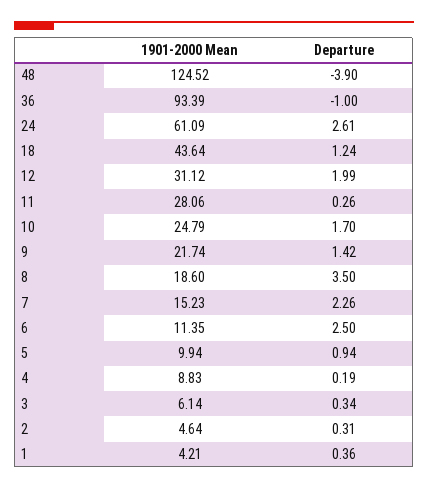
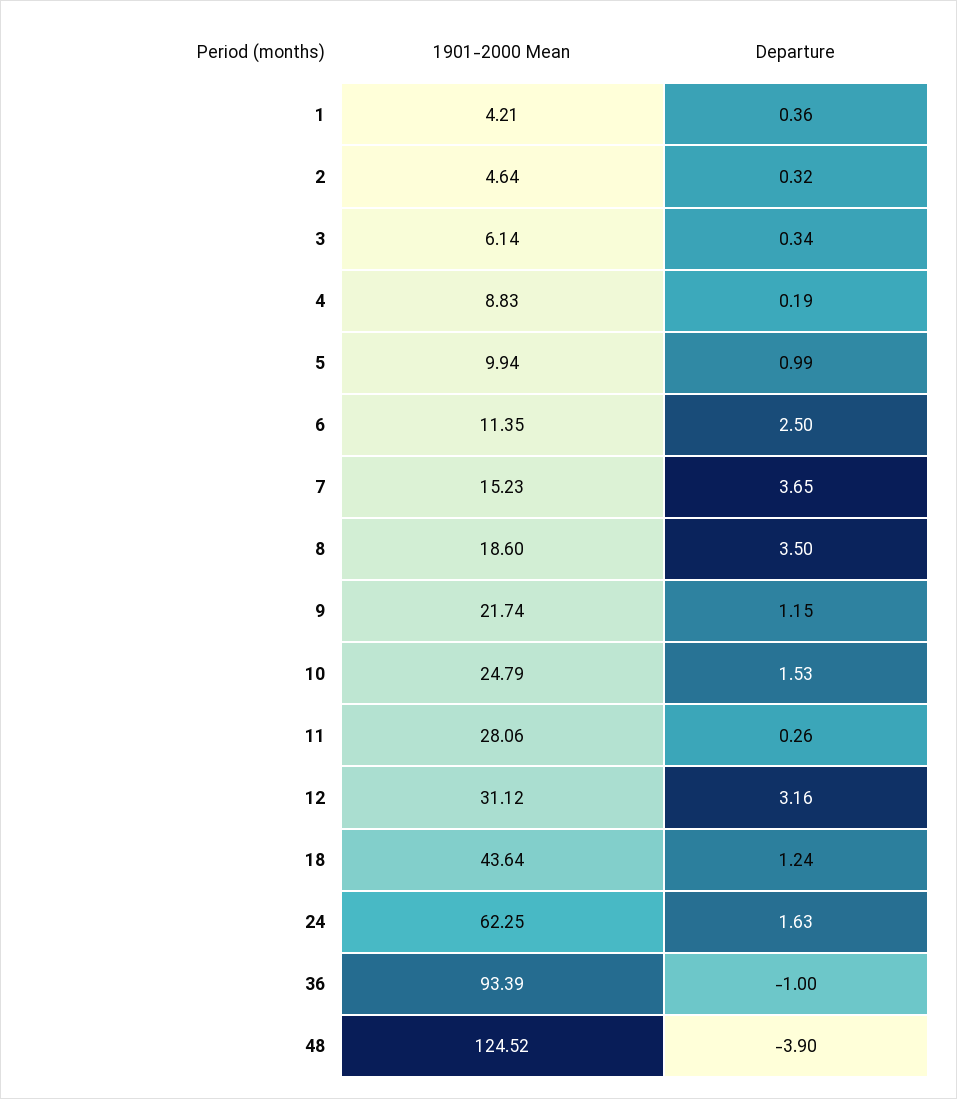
1901-2000 Mean, 24: 61.09 -> 62.25
Departure, 24: 2.61 -> 1.63
Departure, 12: 1.99 -> 3.16
Departure, 10: 1.7 -> 1.53
Departure, 9: 1.42 -> 1.15
Departure, 7: 2.26 -> 3.65
Departure, 5: 0.94 -> 0.99
Departure, 2: 0.31 -> 0.32

